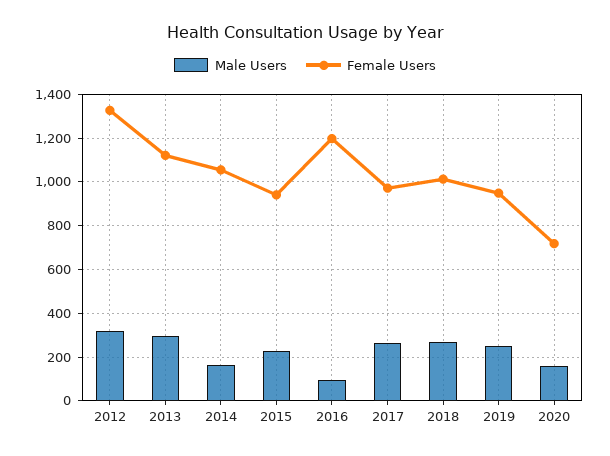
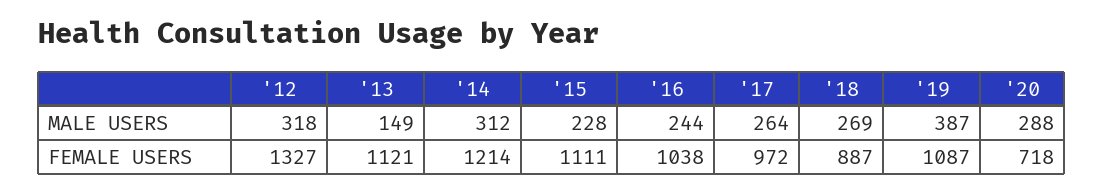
Male Users, 2013: 300 -> 149
Male Users, 2014: 150 -> 312
Female Users, 2014: 1050 -> 1214
Female Users, 2015: 950 -> 1111
Male Users, 2016: 100 -> 244
Female Users, 2016: 1200 -> 1038
Female Users, 2018: 1000 -> 887
Male Users, 2019: 250 -> 387
Female Users, 2019: 950 -> 1087
Male Users, 2020: 150 -> 288

